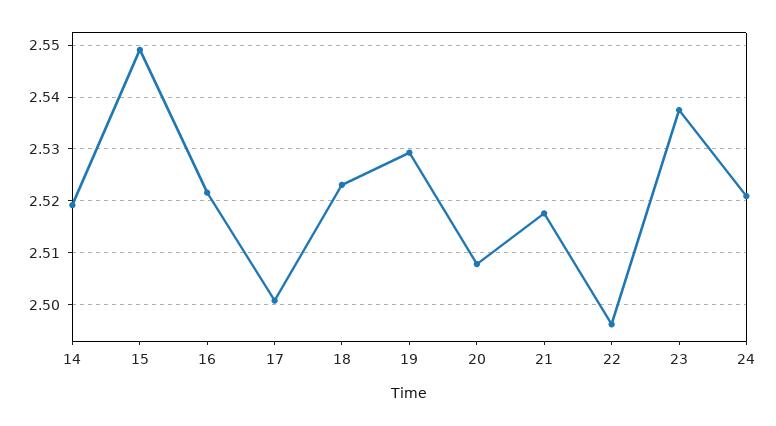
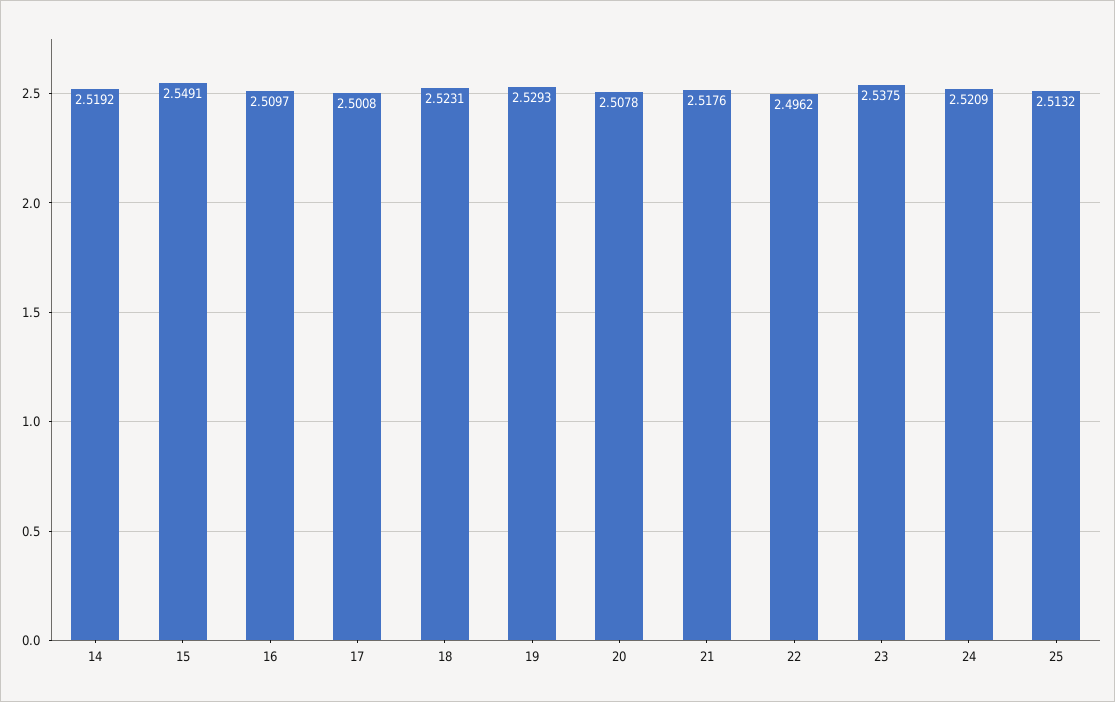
16: 2.522 -> 2.5097
25: none -> 2.5132

